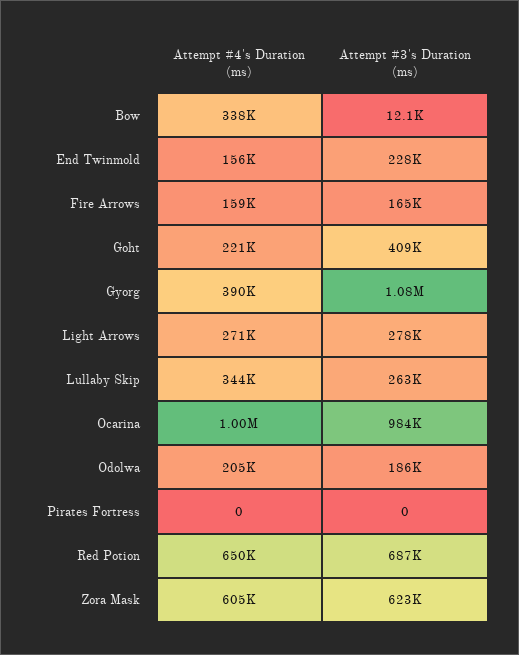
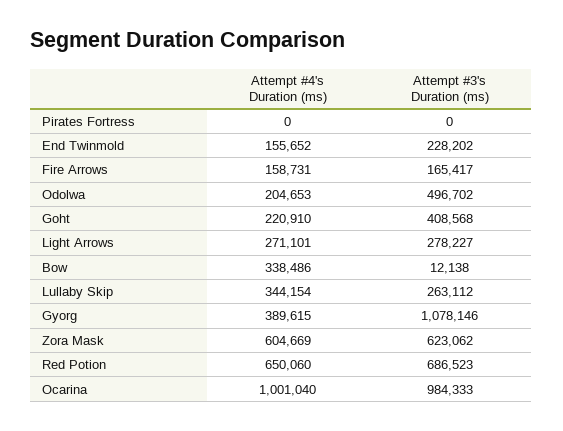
Attempt #3's Duration (ms), Odolwa: 186000 -> 496702

